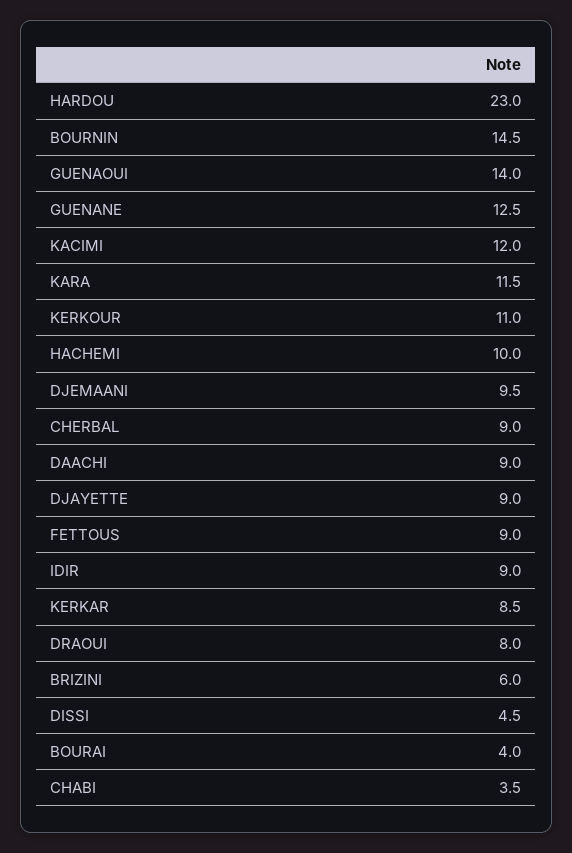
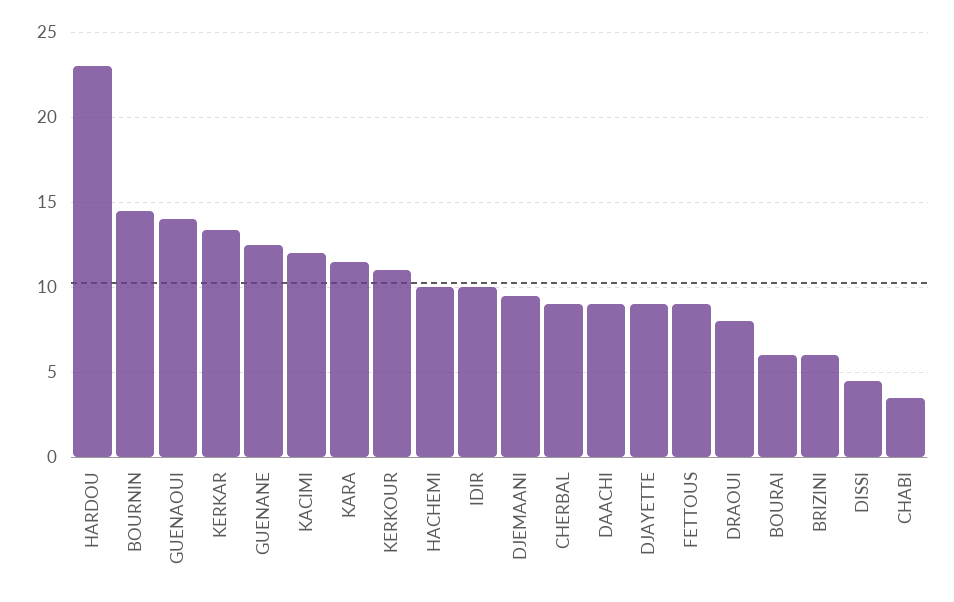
IDIR: 9 -> 10
KERKAR: 8.5 -> 13.5
BOURAI: 4 -> 6

